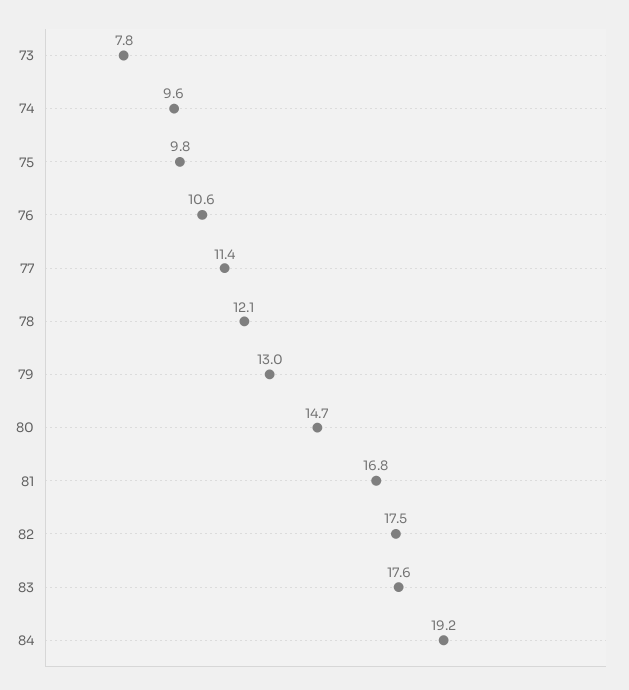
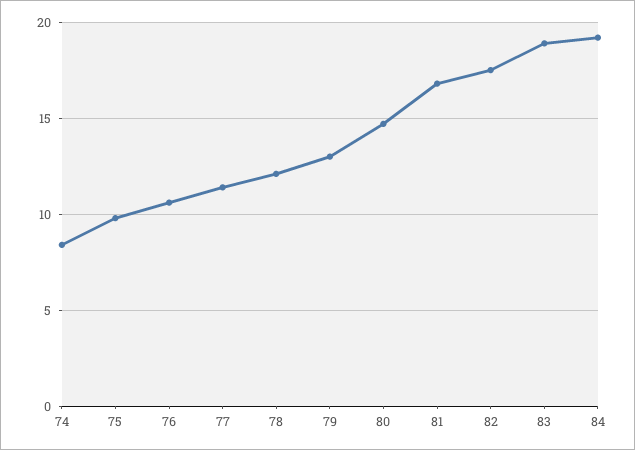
73: 7.8 -> none
74: 9.6 -> 8.5
83: 17.6 -> 19

